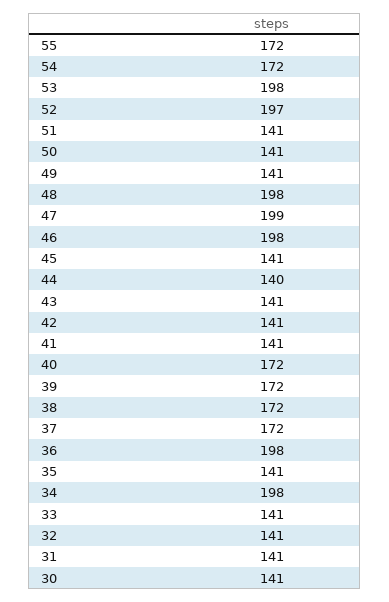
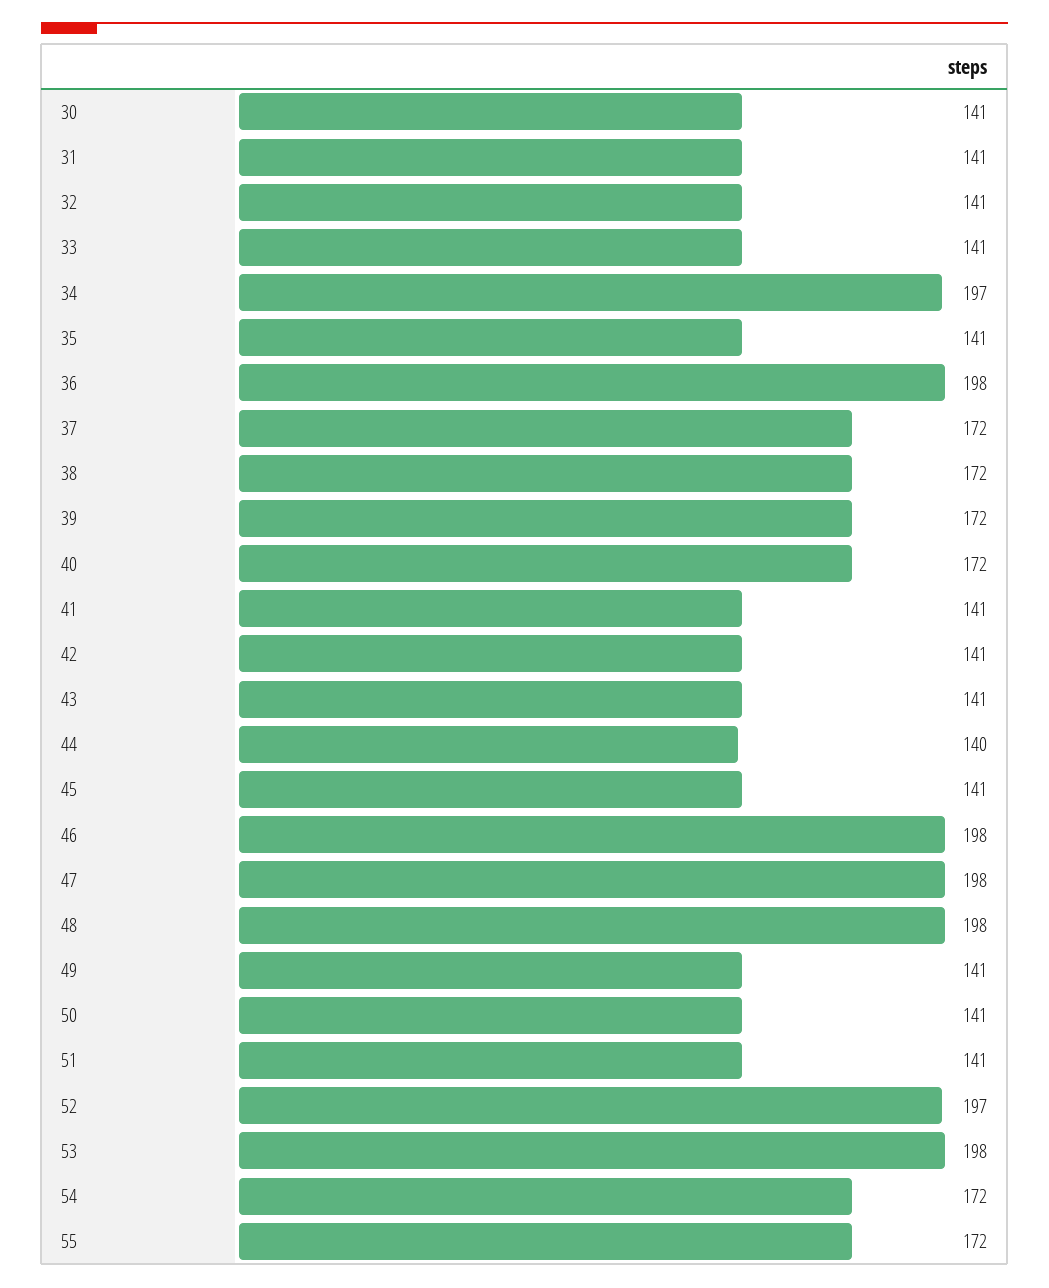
47: 199 -> 198
34: 198 -> 197

